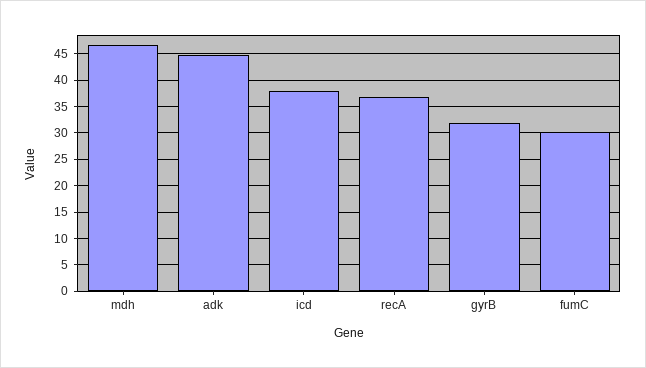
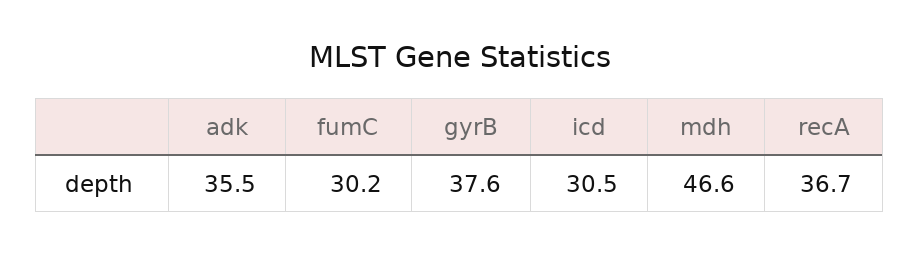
adk: 45 -> 35.5
icd: 37.5 -> 30.5
gyrB: 32.5 -> 37.6

